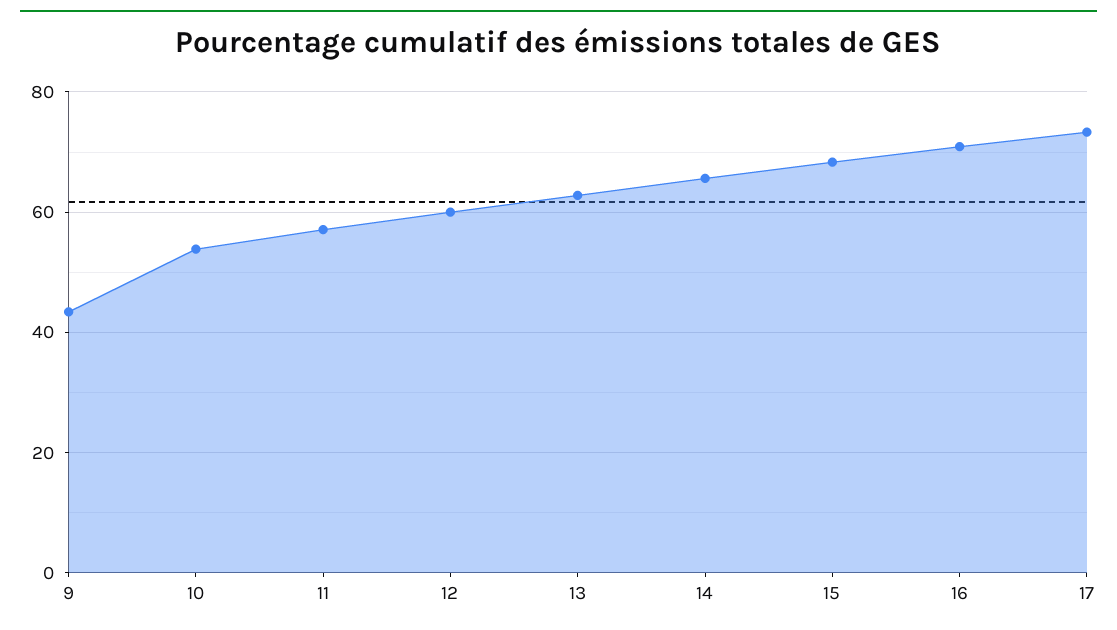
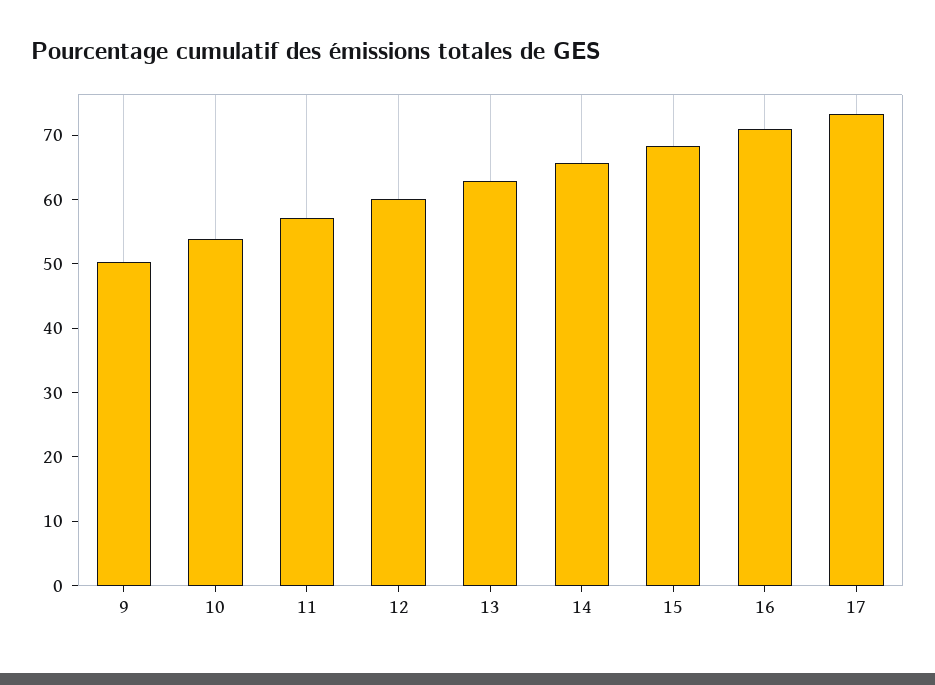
9: 44 -> 50

